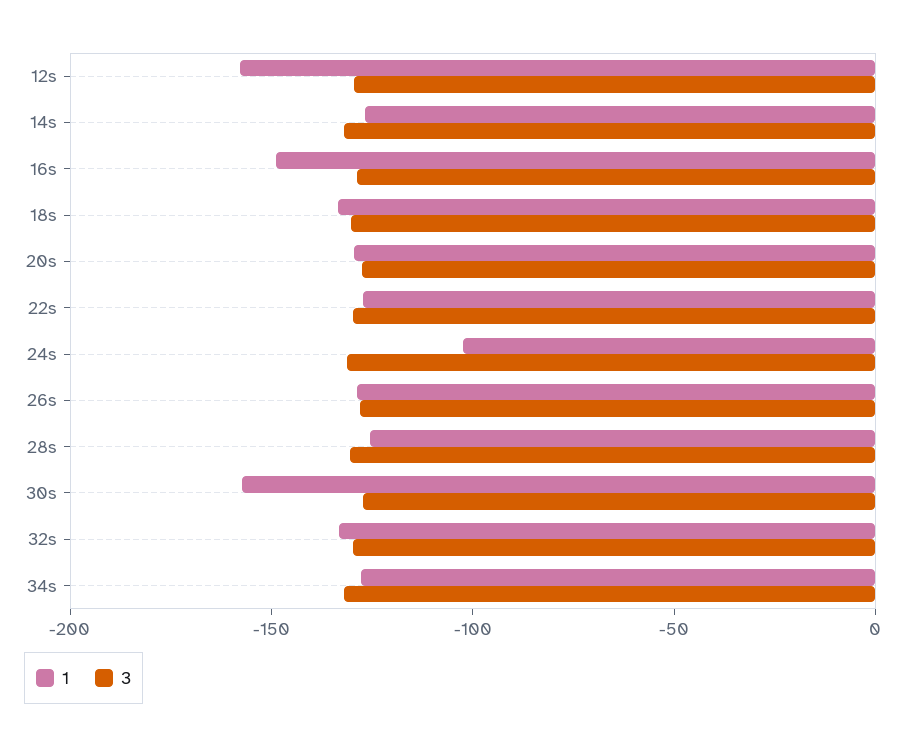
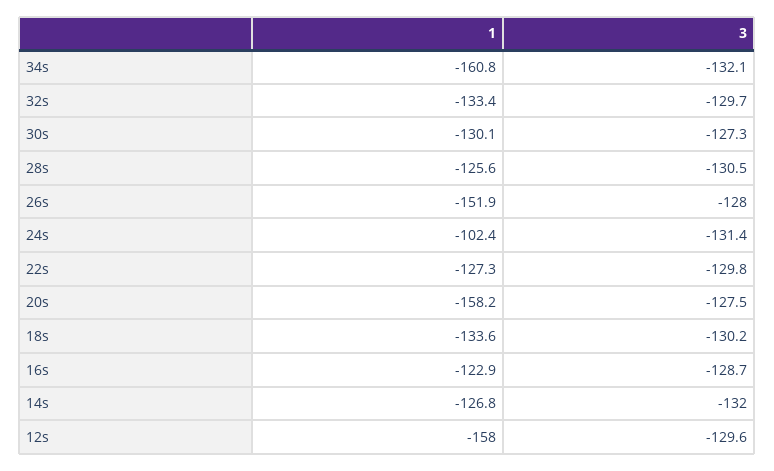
1, 16s: -150 -> -122.9
1, 20s: -130 -> -158.2
1, 26s: -130 -> -151.9
1, 30s: -160 -> -130.1
1, 34s: -130 -> -160.8

